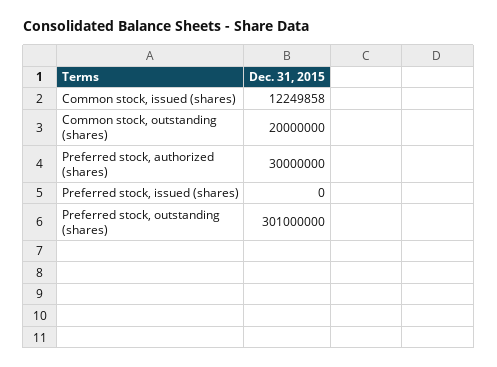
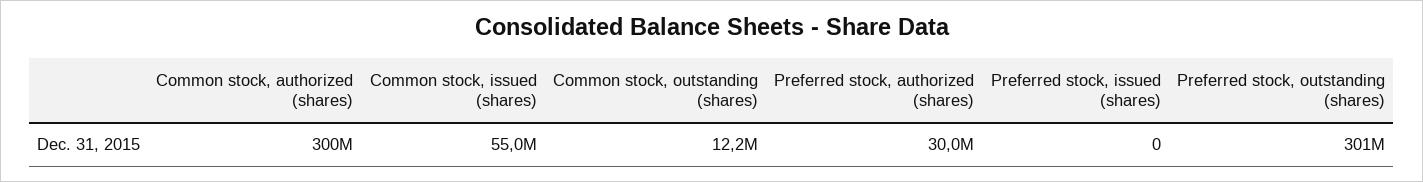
Common stock, issued (shares): 12249858 -> 55000000
Common stock, outstanding (shares): 20000000 -> 12200000
Common stock, authorized (shares): none -> 300000000

